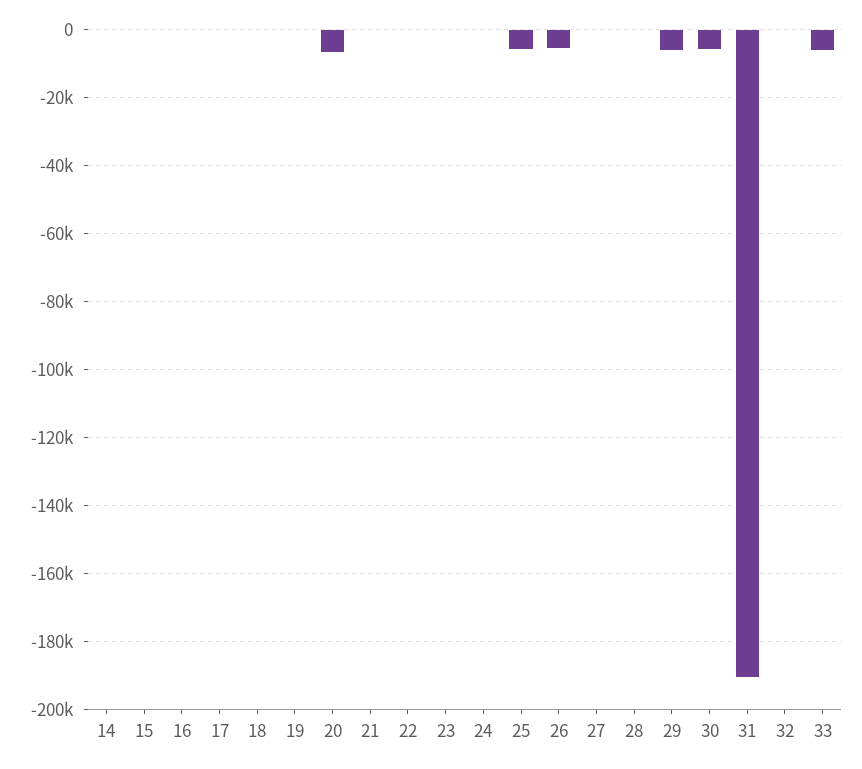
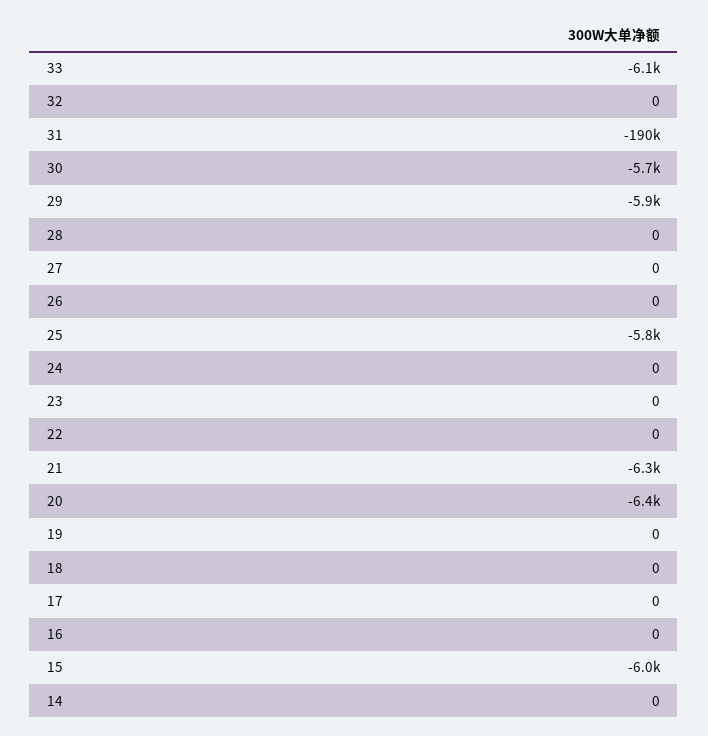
15: 0 -> -6000
21: 0 -> -6300
26: -6000 -> 0

